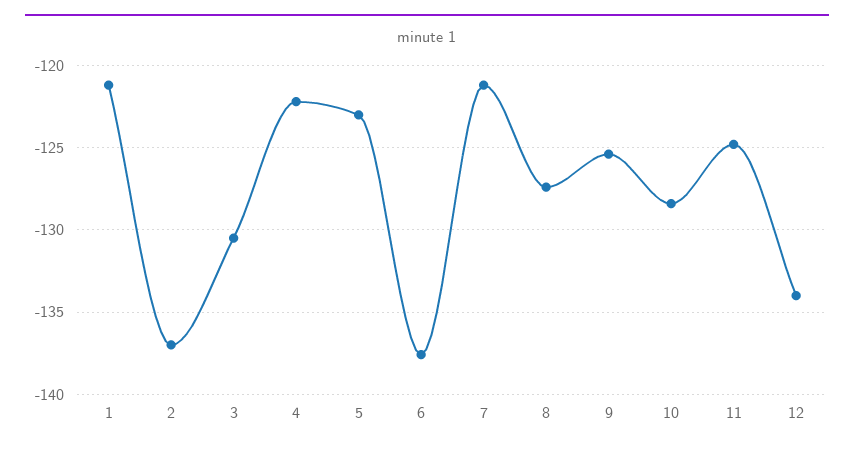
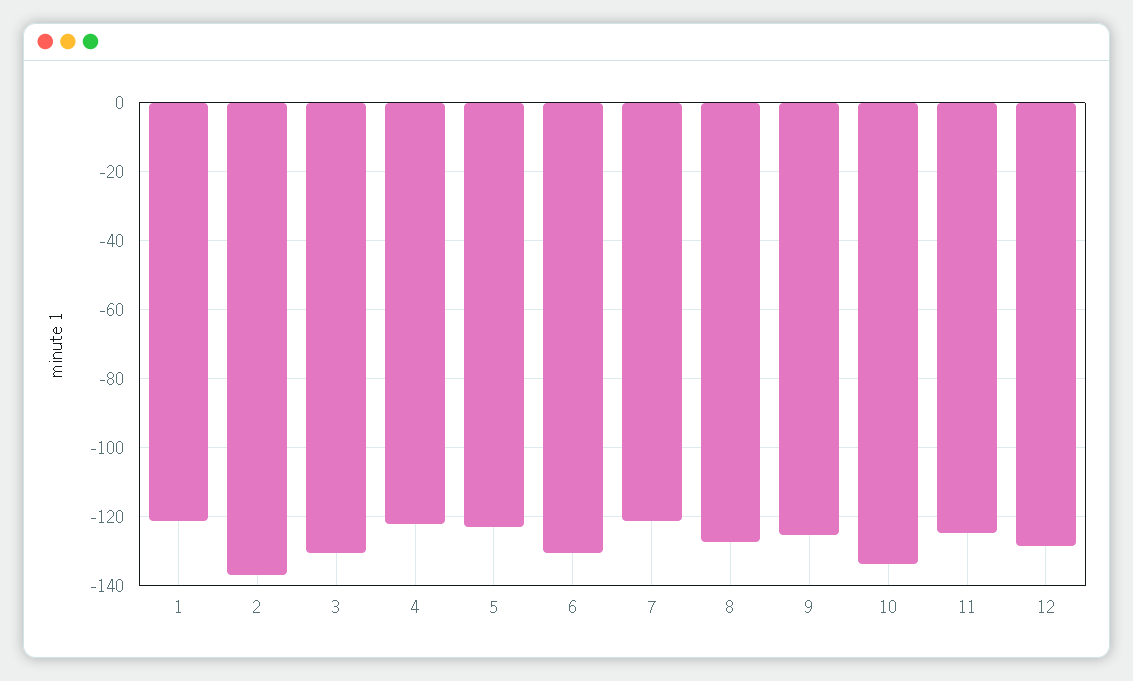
6: -137.5 -> -130
10: -128.5 -> -134
12: -134 -> -128

